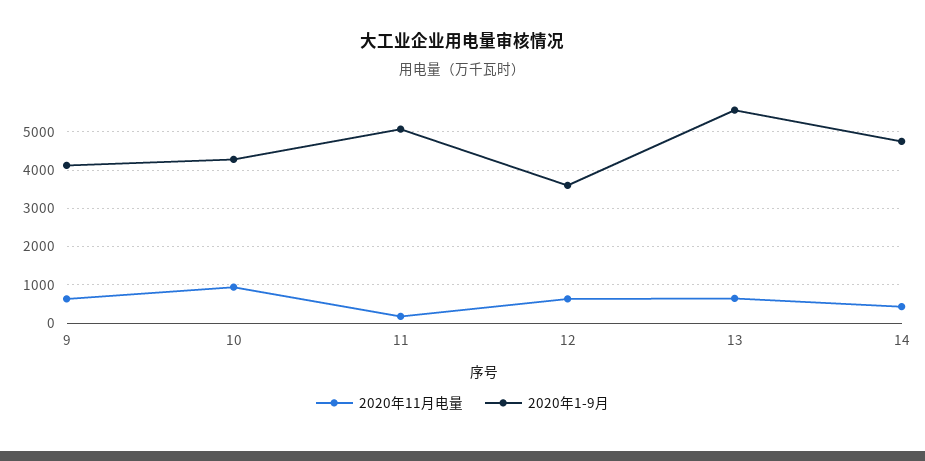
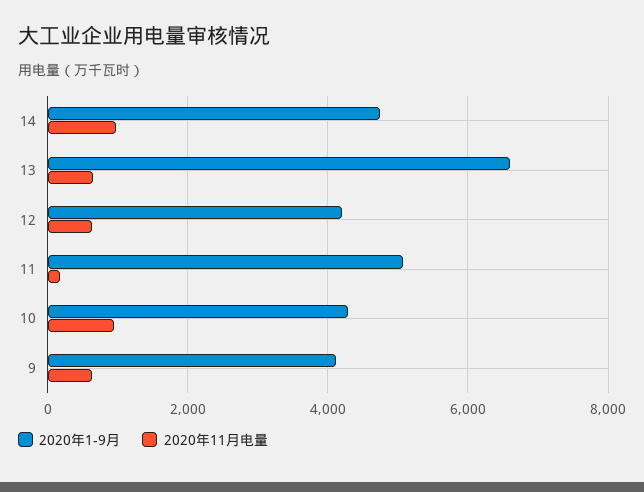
2020年1-9月, 12: 3600 -> 4200
2020年1-9月, 13: 5600 -> 6600
2020年11月电量, 14: 400 -> 1000

